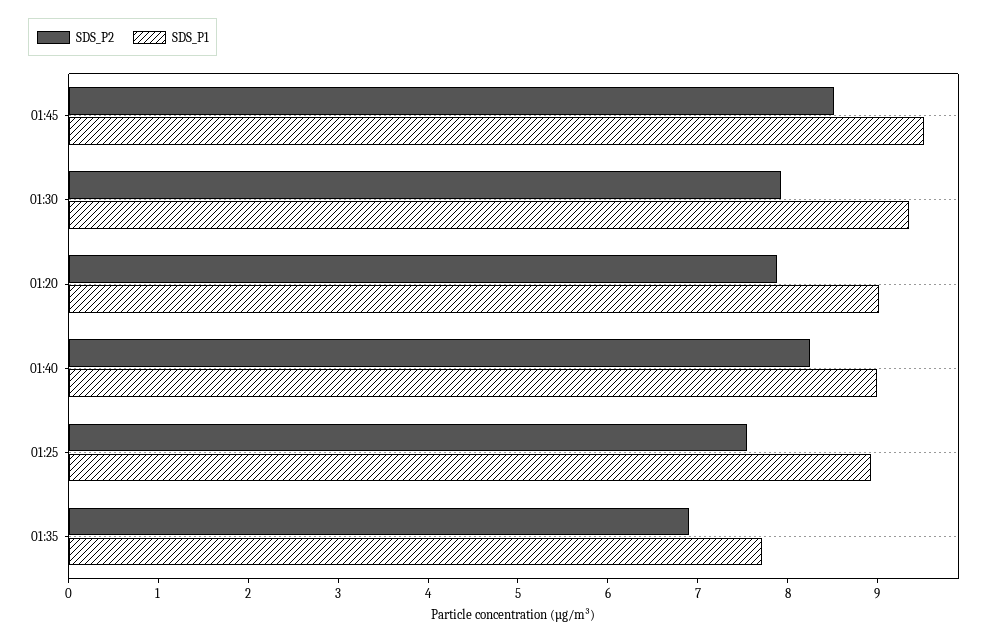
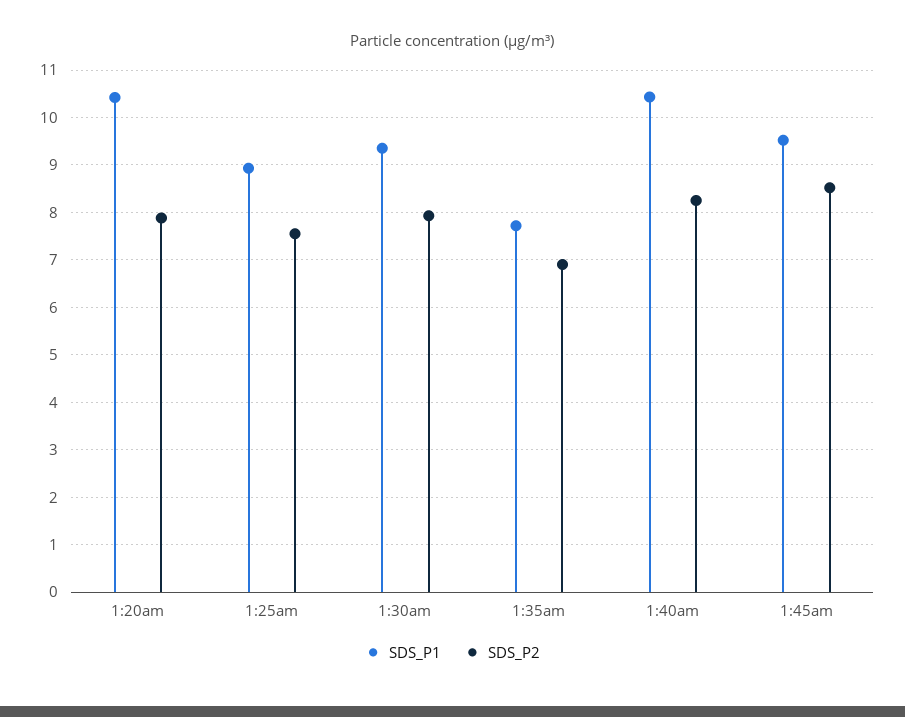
SDS_P1, 01:20: 9 -> 10.4
SDS_P1, 01:40: 9 -> 10.4

